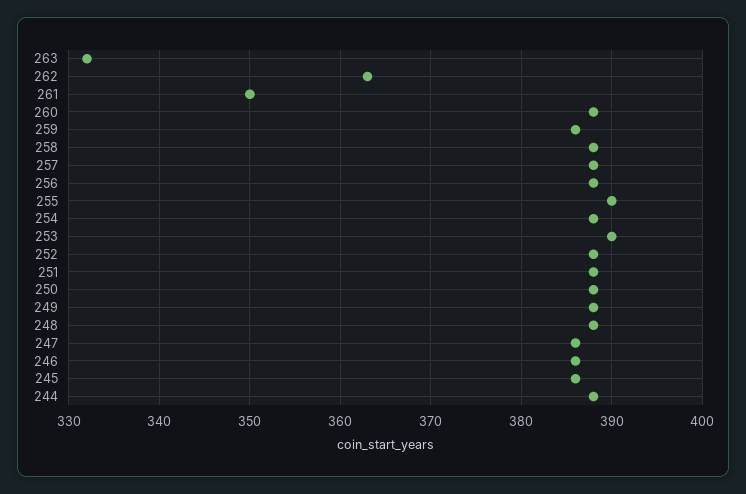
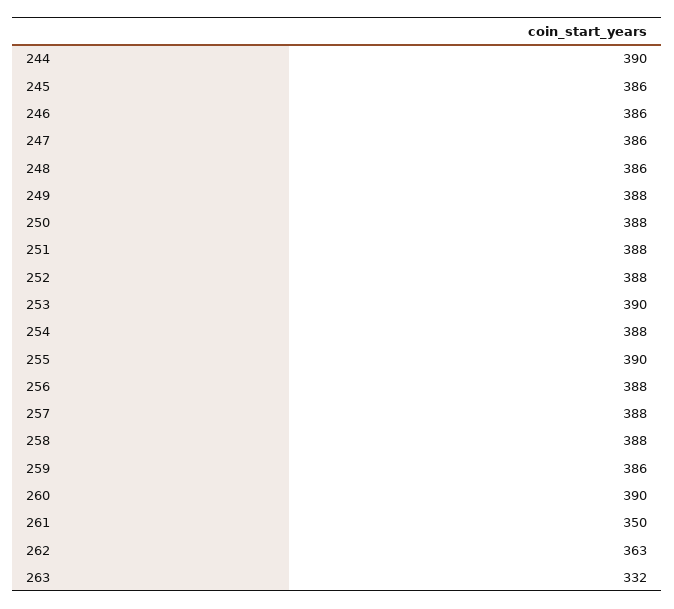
260: 388 -> 390
248: 388 -> 386
244: 388 -> 390

